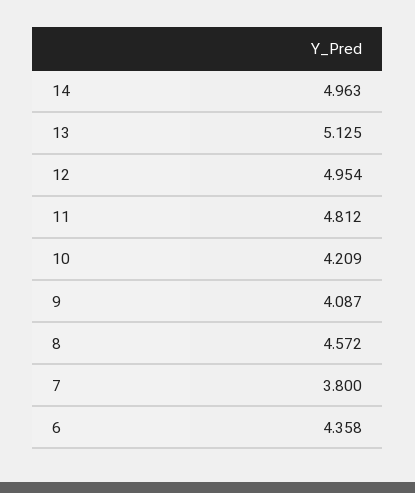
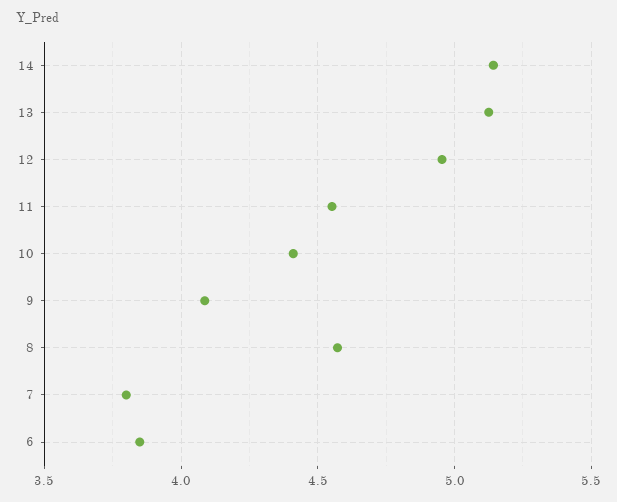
14: 4.963 -> 5.15
11: 4.812 -> 4.55
10: 4.209 -> 4.4
6: 4.358 -> 3.85

